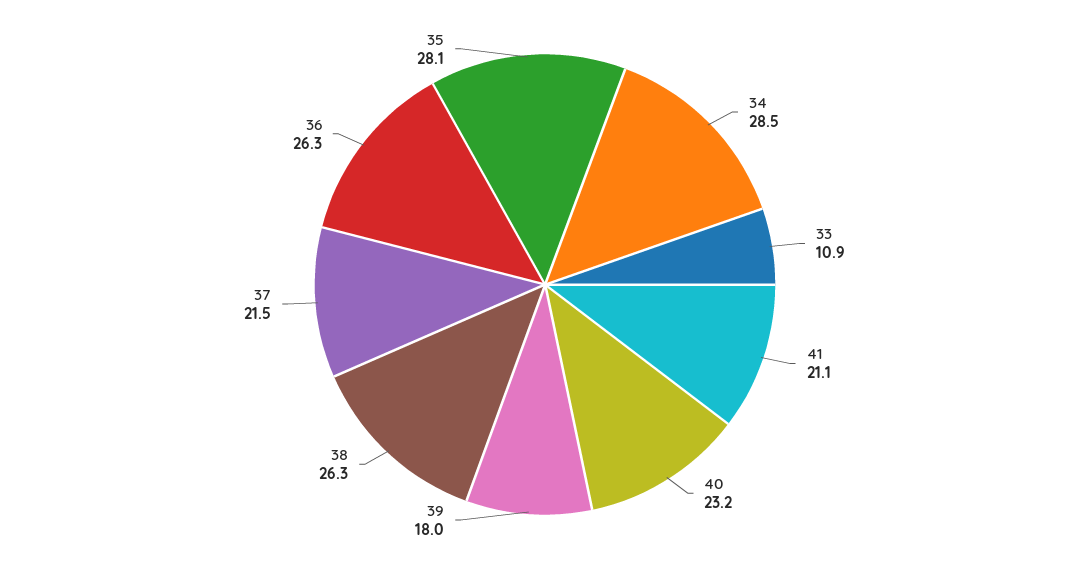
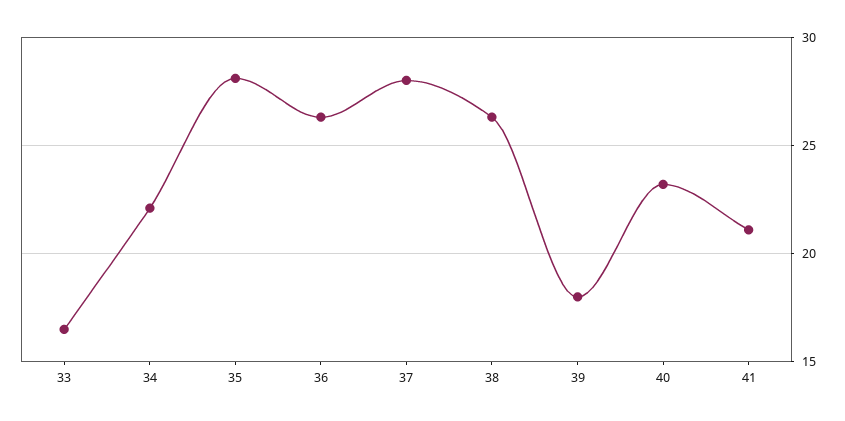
34: 28.5 -> 22
33: 10.9 -> 16.5
37: 21.5 -> 28

